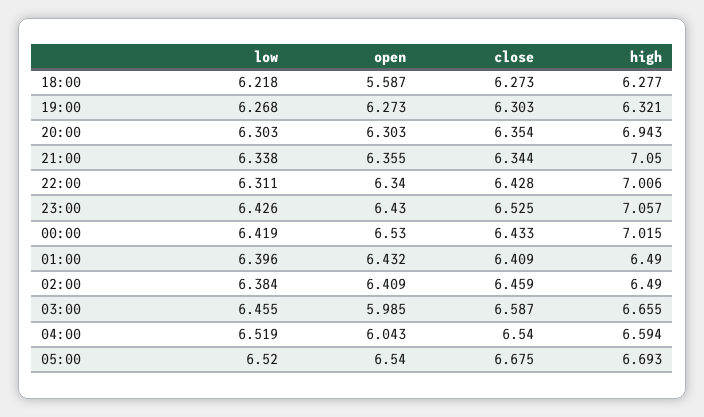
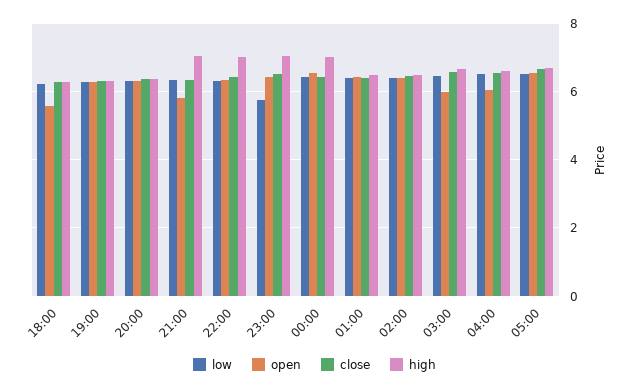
high, 20:00: 6.943 -> 6.4
open, 21:00: 6.355 -> 5.8
low, 23:00: 6.426 -> 5.8

